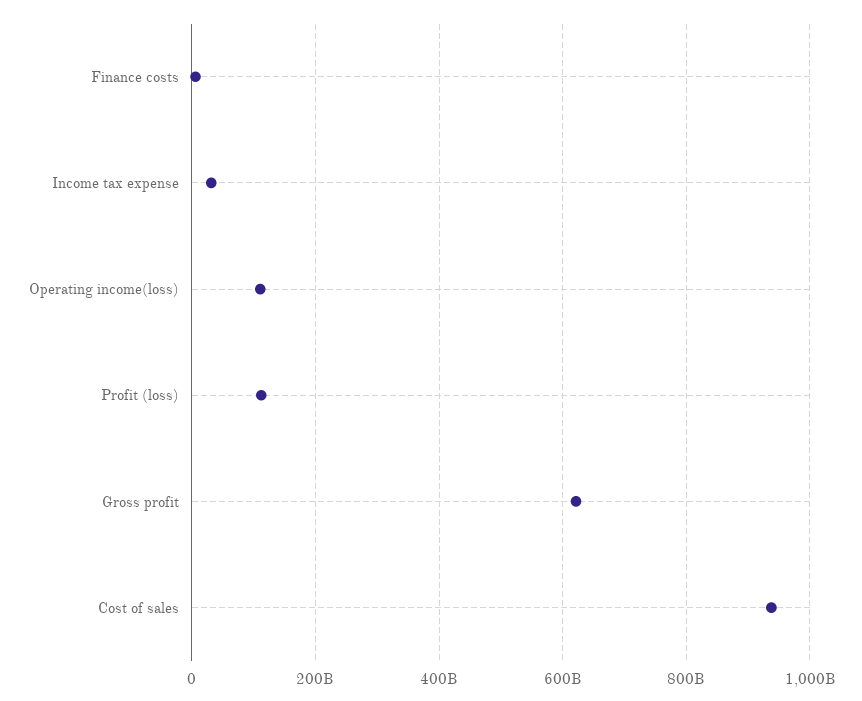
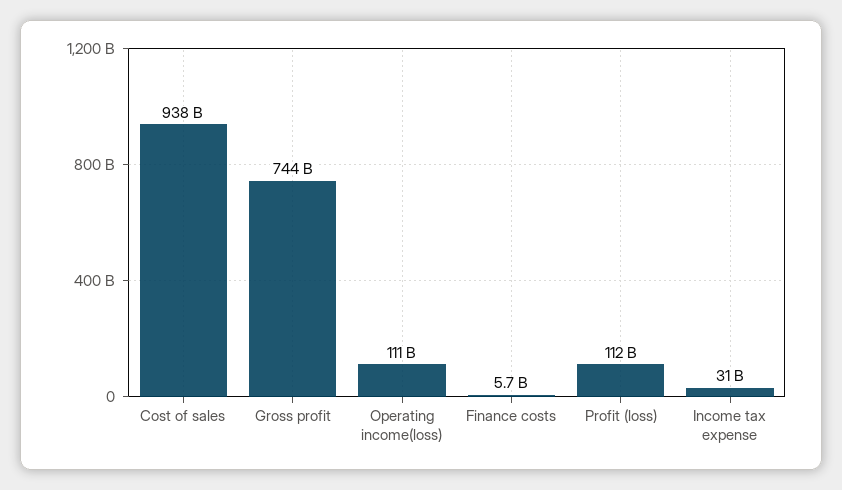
Gross profit: 620000000000 -> 744000000000

